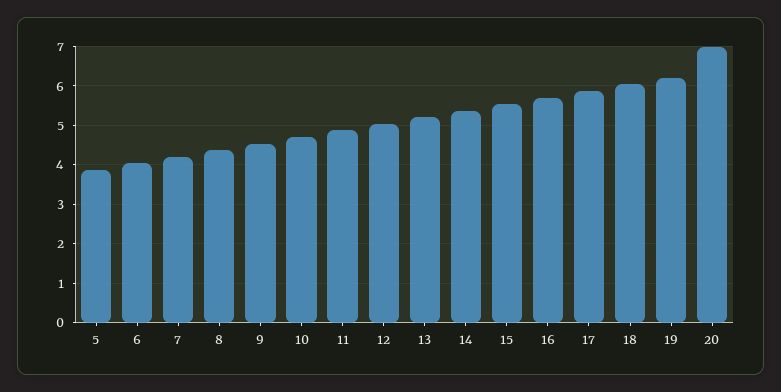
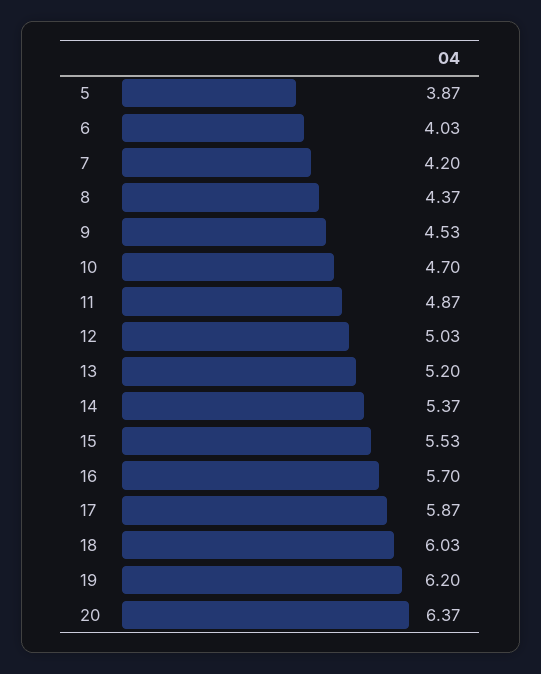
20: 7 -> 6.37

